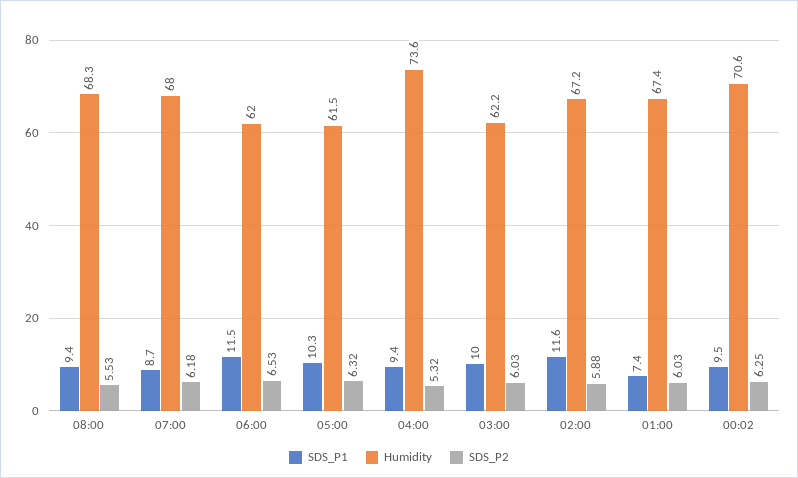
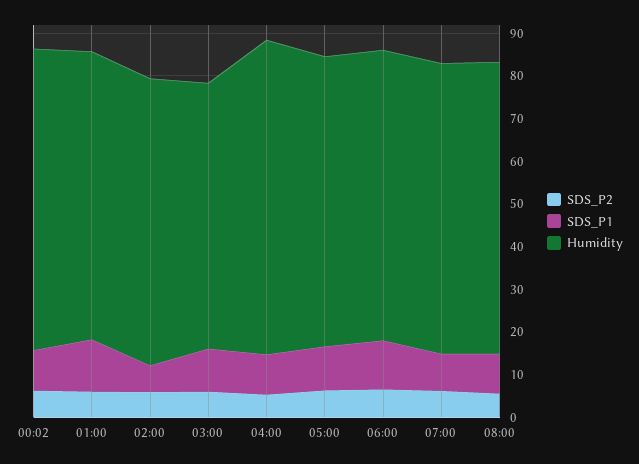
Humidity, 06:00: 62 -> 68
Humidity, 05:00: 61.5 -> 68
SDS_P1, 02:00: 11.6 -> 6
SDS_P1, 01:00: 7.4 -> 12

